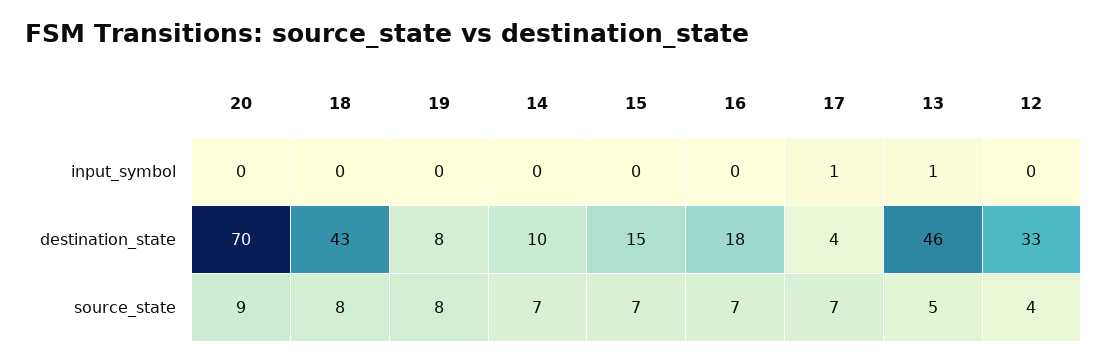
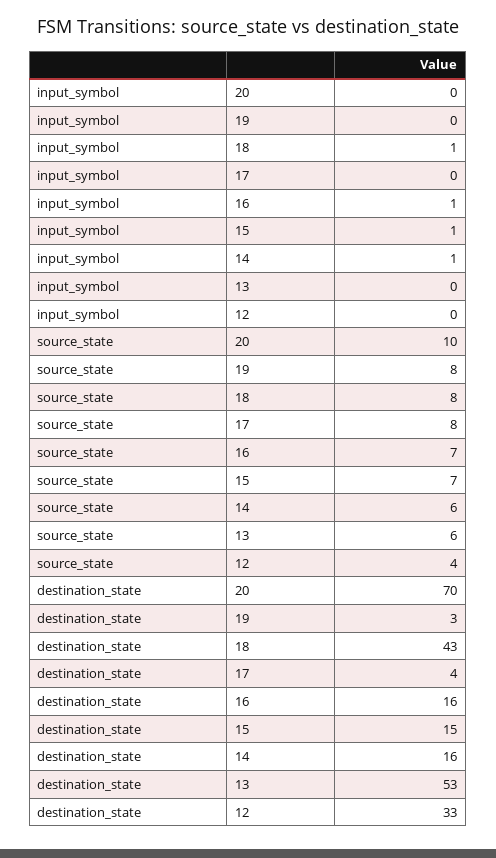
18, input_symbol: 0 -> 1
14, input_symbol: 0 -> 1
15, input_symbol: 0 -> 1
16, input_symbol: 0 -> 1
17, input_symbol: 1 -> 0
13, input_symbol: 1 -> 0
19, destination_state: 8 -> 3
14, destination_state: 10 -> 16
16, destination_state: 18 -> 16
13, destination_state: 46 -> 53
20, source_state: 9 -> 10
14, source_state: 7 -> 6
17, source_state: 7 -> 8
13, source_state: 5 -> 6

